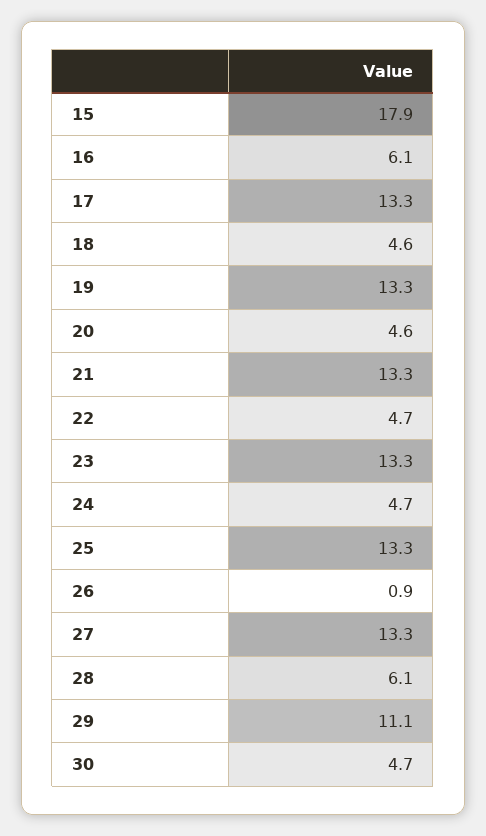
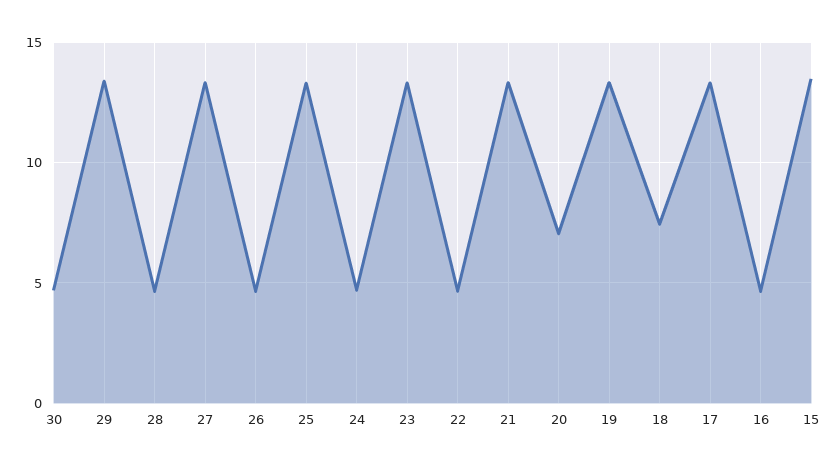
15: 17.9 -> 13.5
16: 6.1 -> 4.5
18: 4.6 -> 7.5
20: 4.6 -> 7
26: 0.9 -> 4.5
28: 6.1 -> 4.5
29: 11.1 -> 13.5

